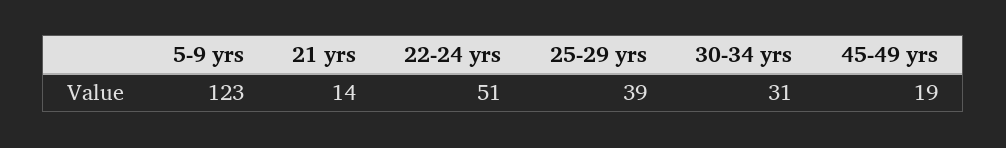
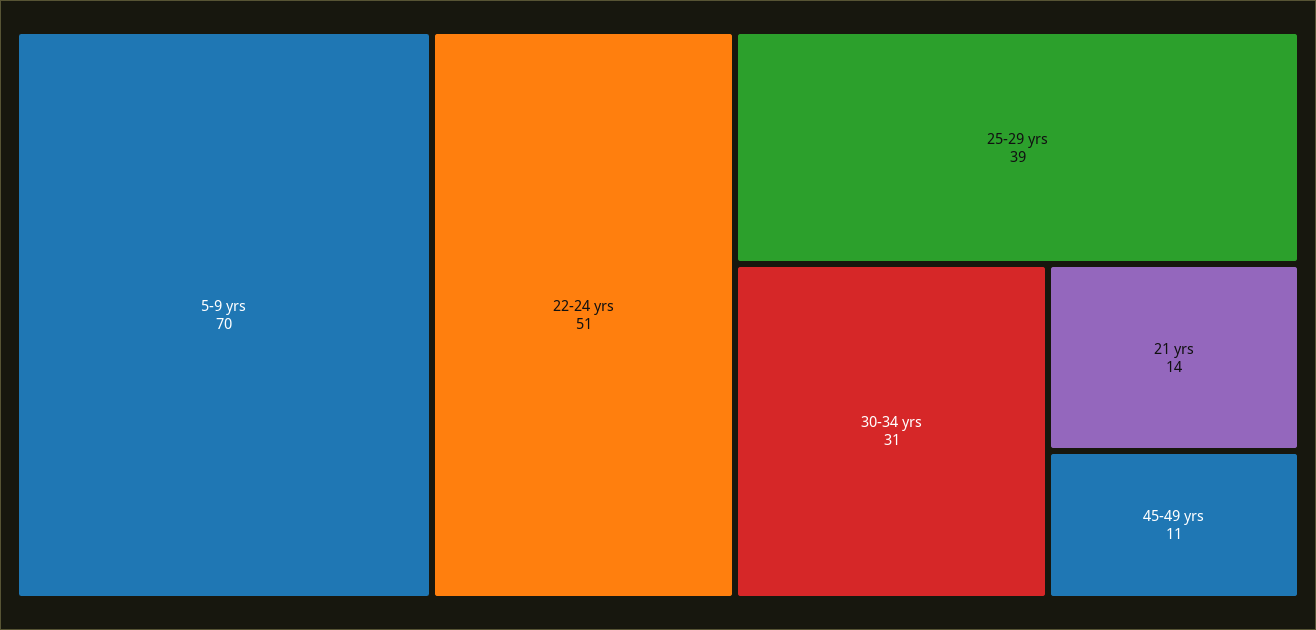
5-9 yrs: 123 -> 70
45-49 yrs: 19 -> 11

